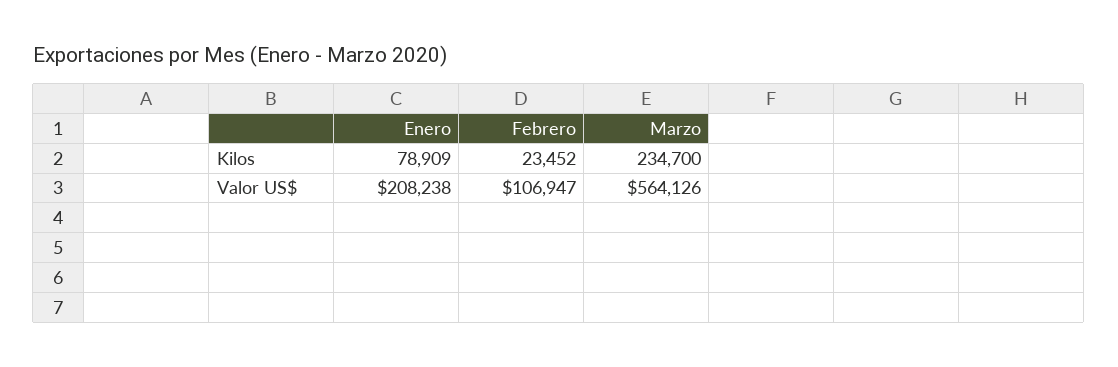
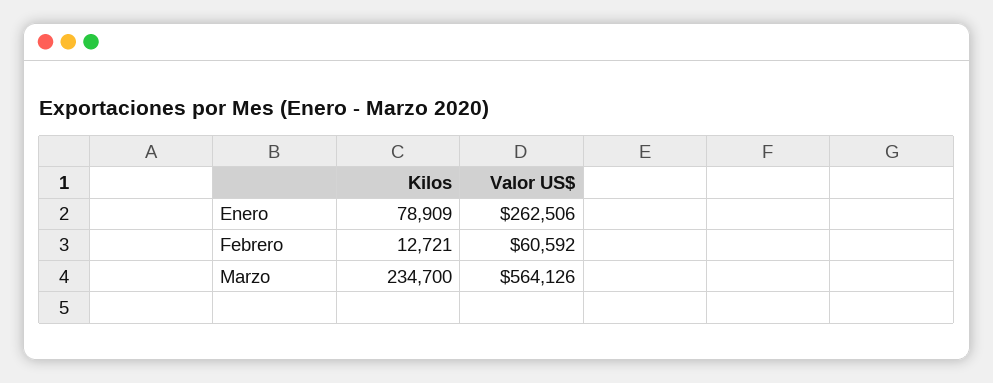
Febrero, Kilos: 23452 -> 12721
Enero, Valor US$: 208238 -> 262506
Febrero, Valor US$: 106947 -> 60592

